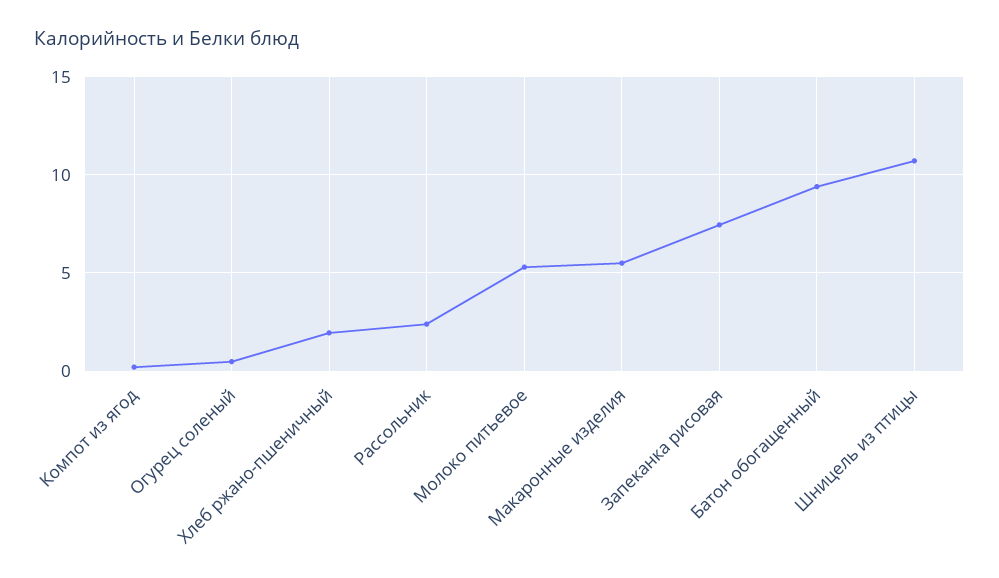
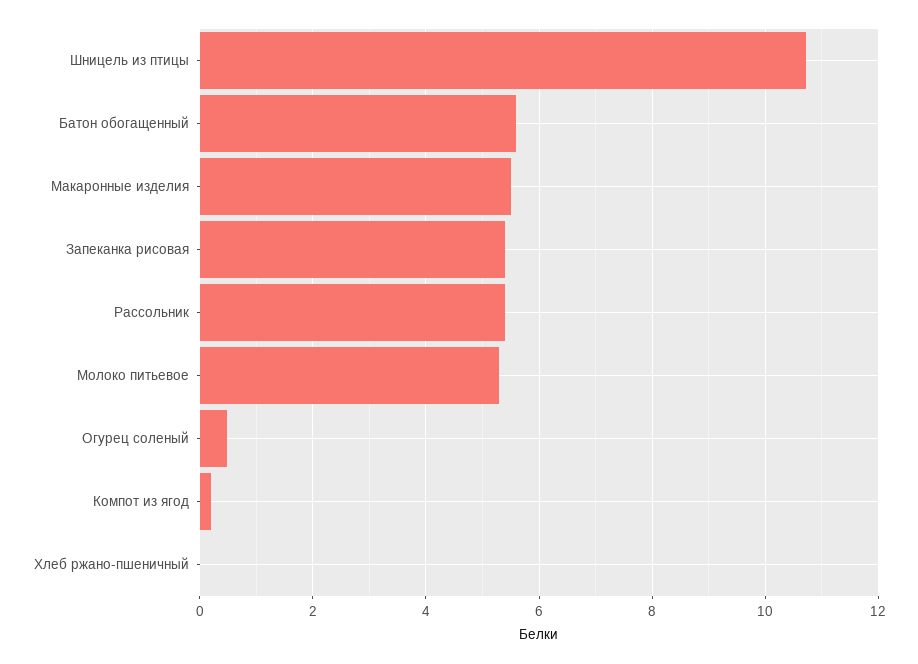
Хлеб ржано-пшеничный: 2 -> 0
Рассольник: 2.5 -> 5.4
Запеканка рисовая: 7.5 -> 5.4
Батон обогащенный: 9.5 -> 5.6

